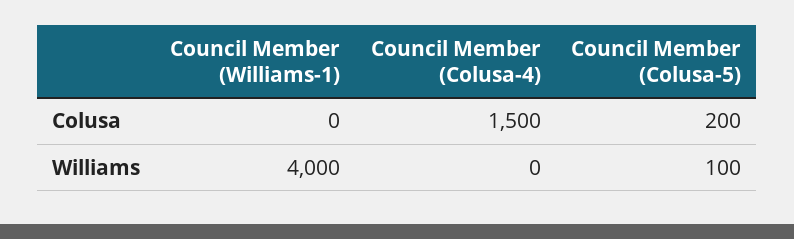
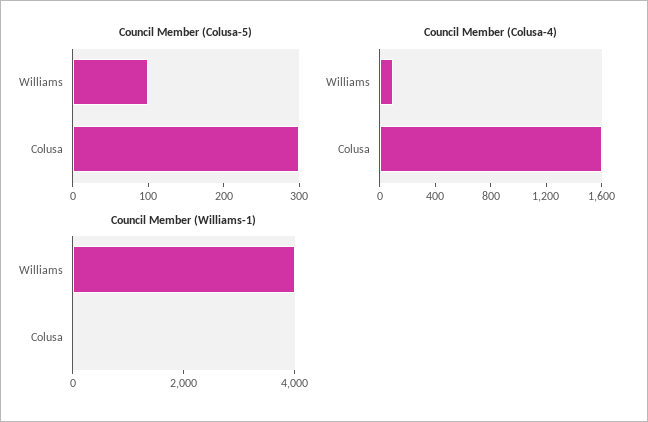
Council Member (Colusa-4), Colusa: 1500 -> 1600
Council Member (Colusa-5), Colusa: 200 -> 300
Council Member (Colusa-4), Williams: 0 -> 100

